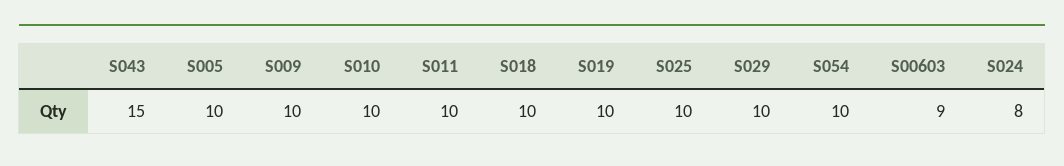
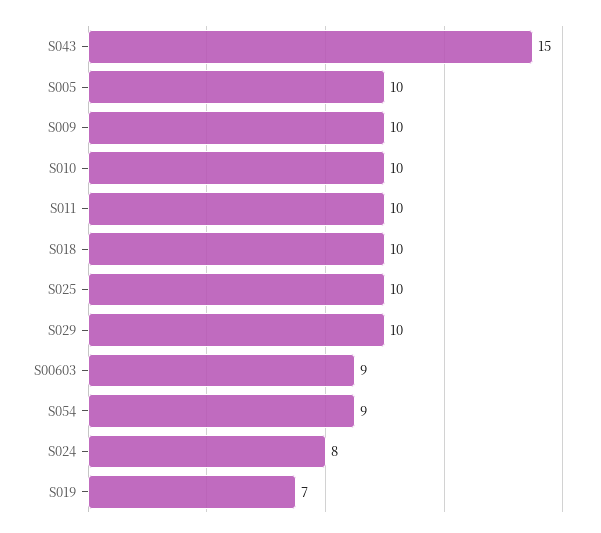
S019: 10 -> 7
S054: 10 -> 9

